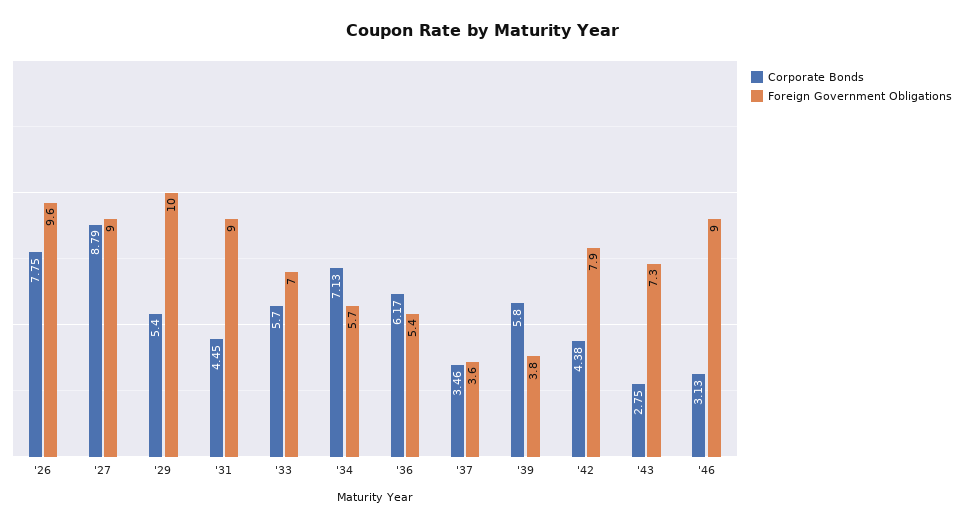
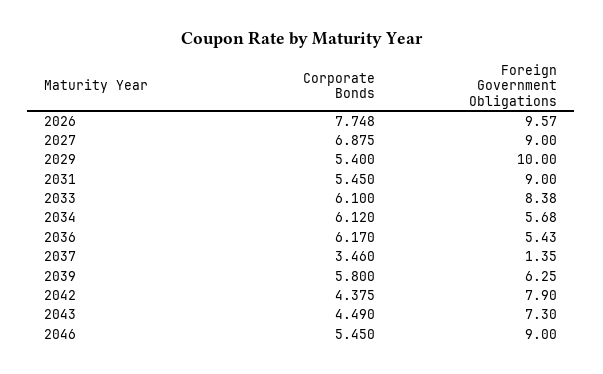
Corporate Bonds, '27: 8.79 -> 6.875
Corporate Bonds, '31: 4.45 -> 5.45
Corporate Bonds, '33: 5.7 -> 6.1
Foreign Government Obligations, '33: 7 -> 8.38
Corporate Bonds, '34: 7.13 -> 6.12
Foreign Government Obligations, '37: 3.6 -> 1.35
Foreign Government Obligations, '39: 3.8 -> 6.25
Corporate Bonds, '43: 2.75 -> 4.49
Corporate Bonds, '46: 3.13 -> 5.45

